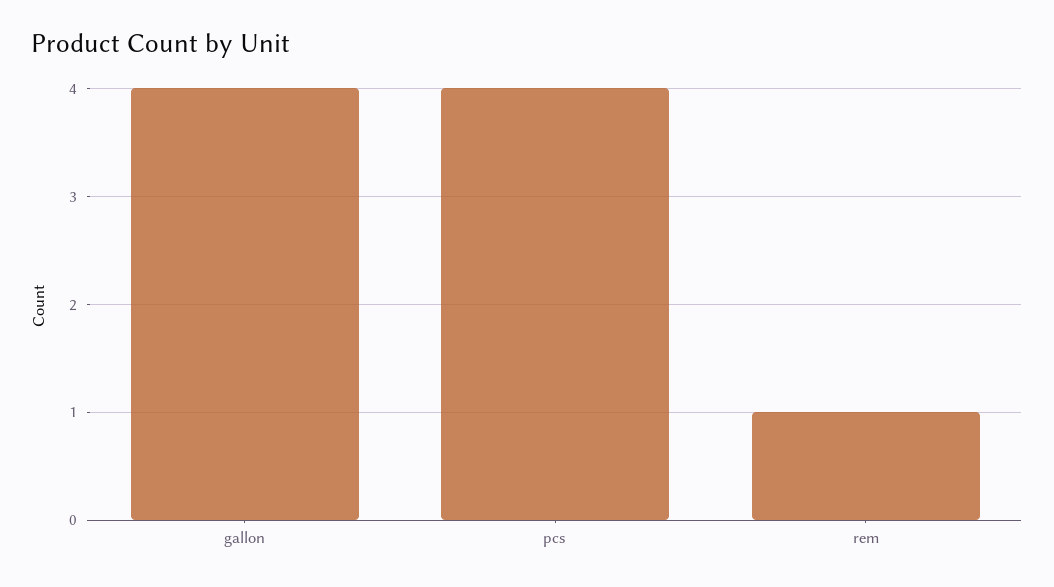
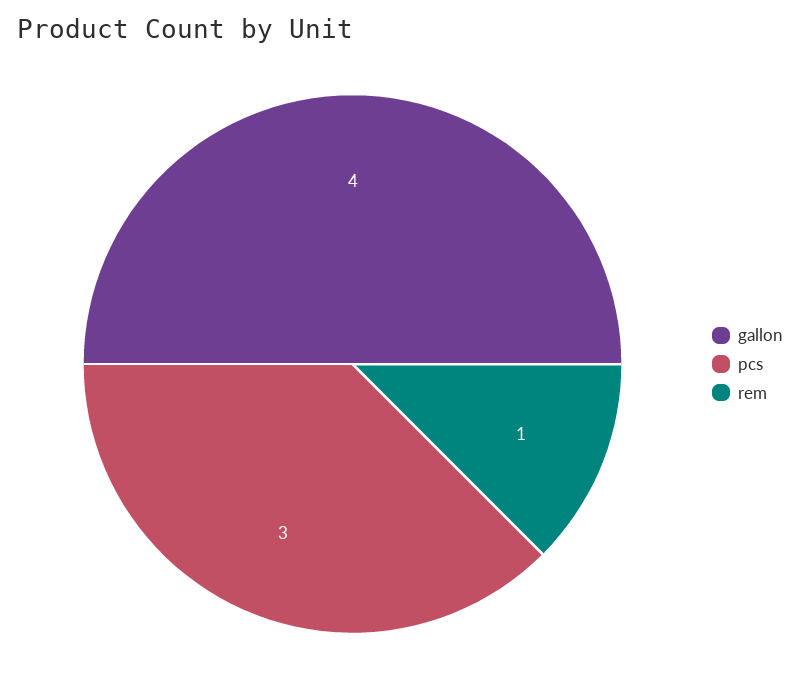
pcs: 4 -> 3

